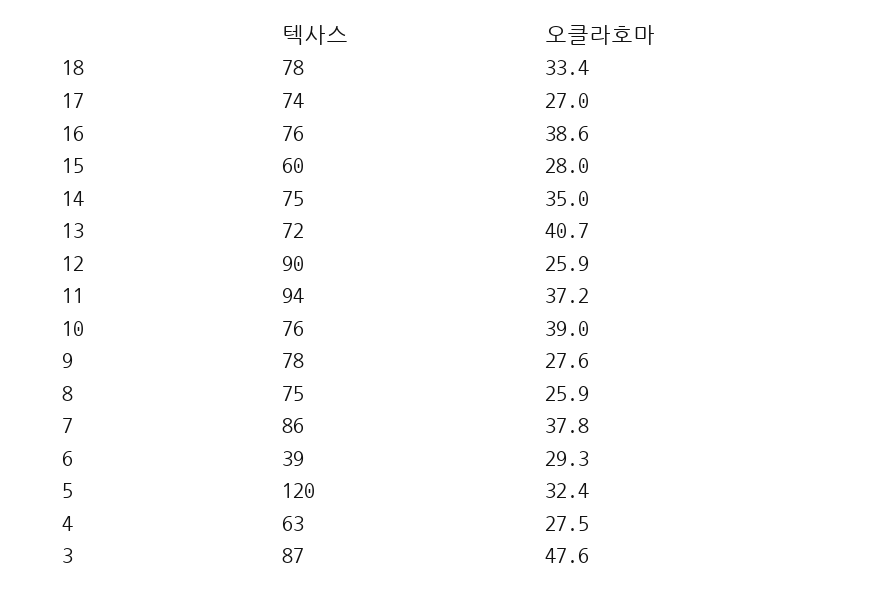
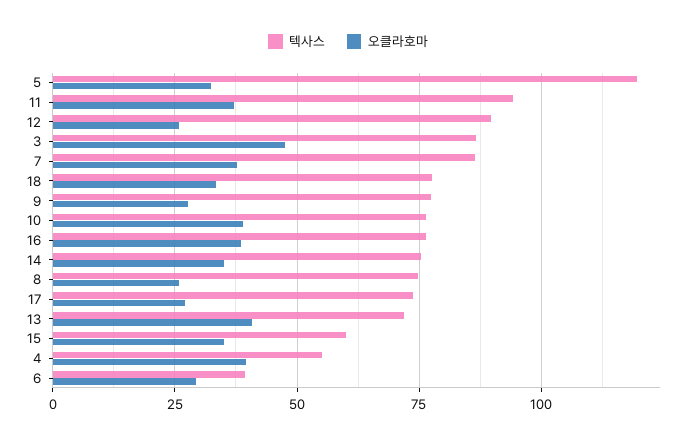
오클라호마, 15: 28 -> 35
텍사스, 4: 63 -> 55
오클라호마, 4: 27.5 -> 40

